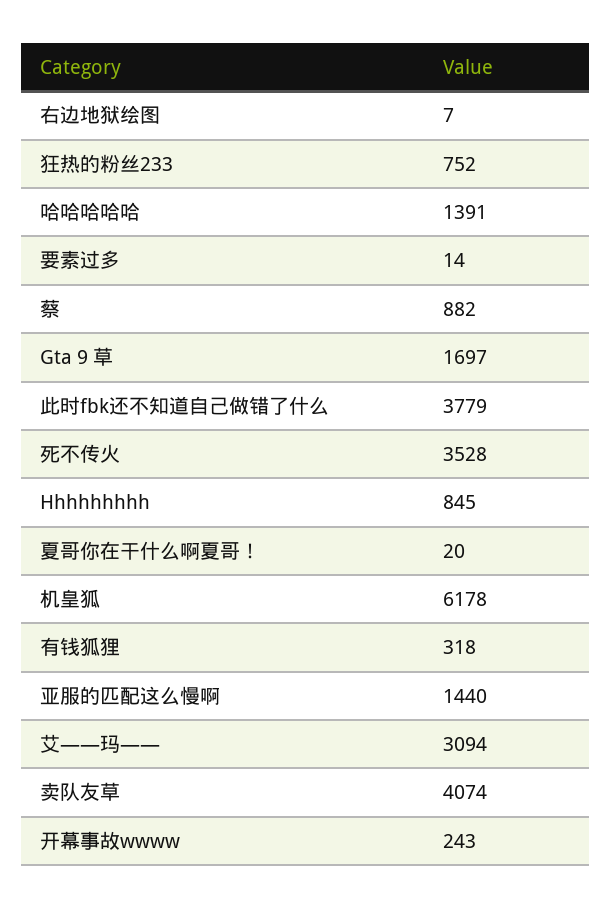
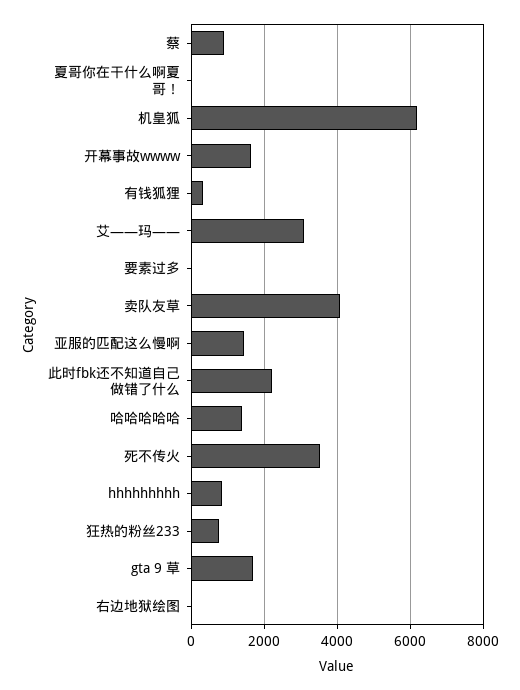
此时fbk还不知道自己做错了什么: 3779 -> 2200
开幕事故wwww: 243 -> 1600

